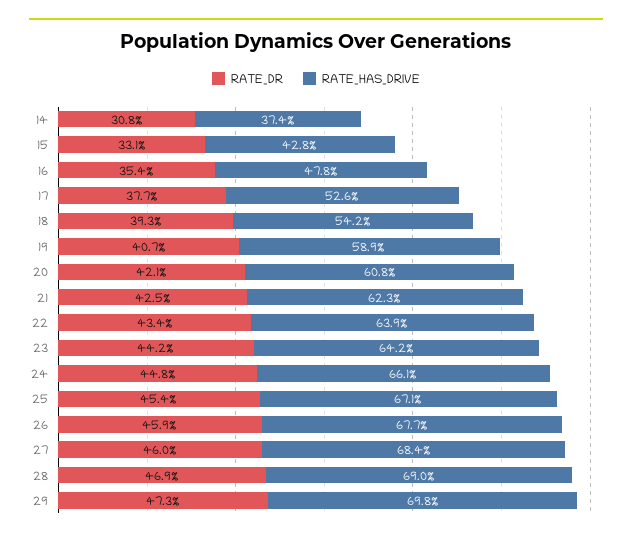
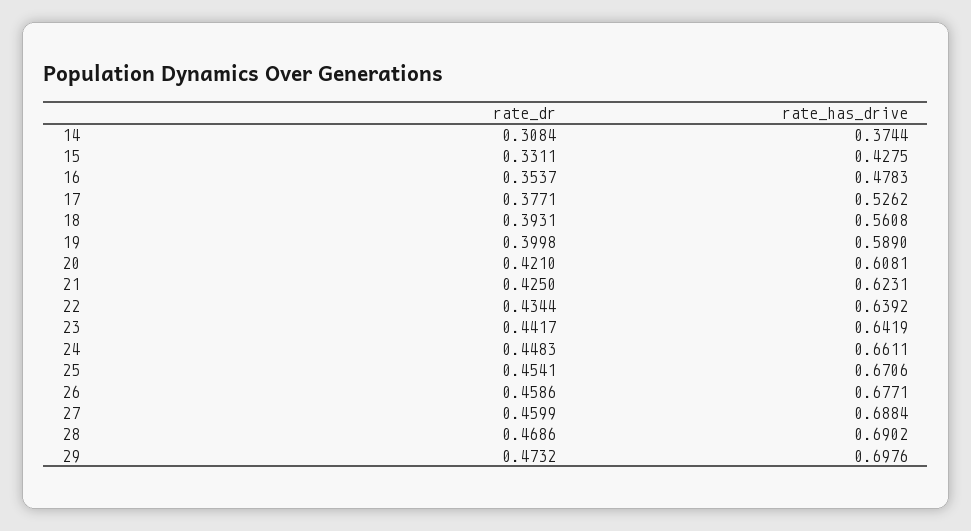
RATE_HAS_DRIVE, 18: 0.542 -> 0.5608
RATE_DR, 19: 0.407 -> 0.3998
RATE_HAS_DRIVE, 27: 0.684 -> 0.6884

